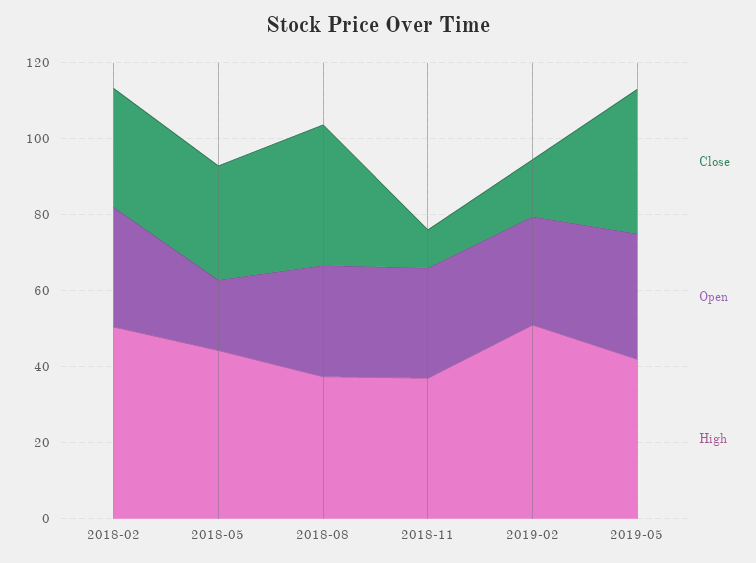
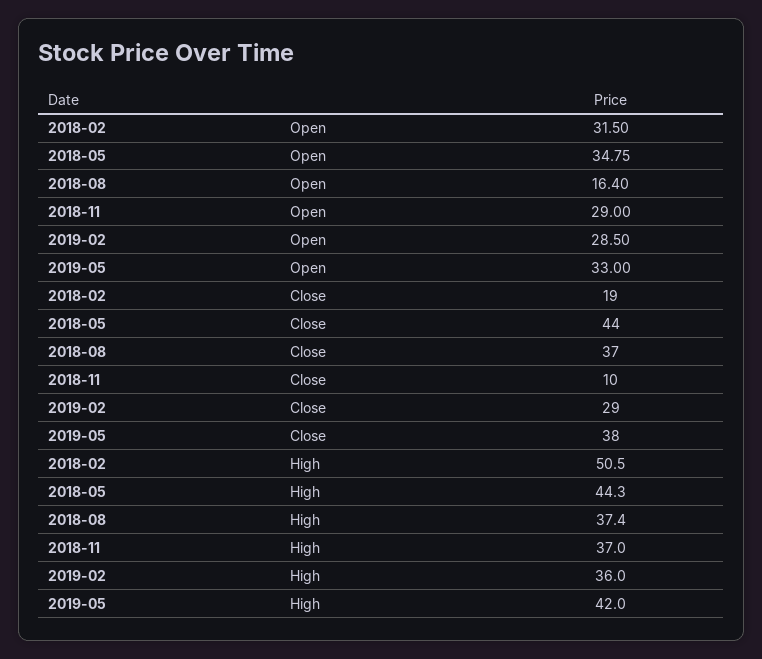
Close, 2018-02: 30 -> 19
Close, 2018-05: 30 -> 44
Open, 2018-05: 20 -> 34.75
Open, 2018-08: 30 -> 16.4
Close, 2019-02: 15 -> 29
High, 2019-02: 50 -> 36

